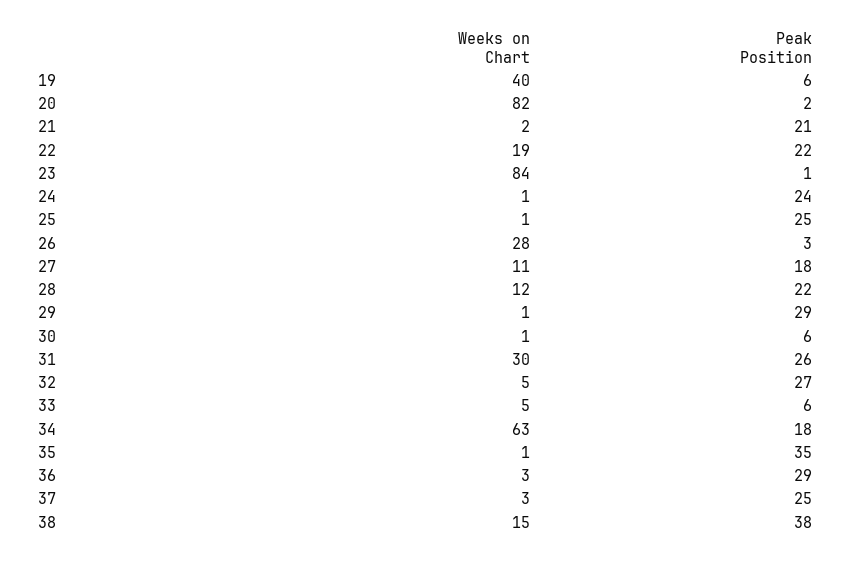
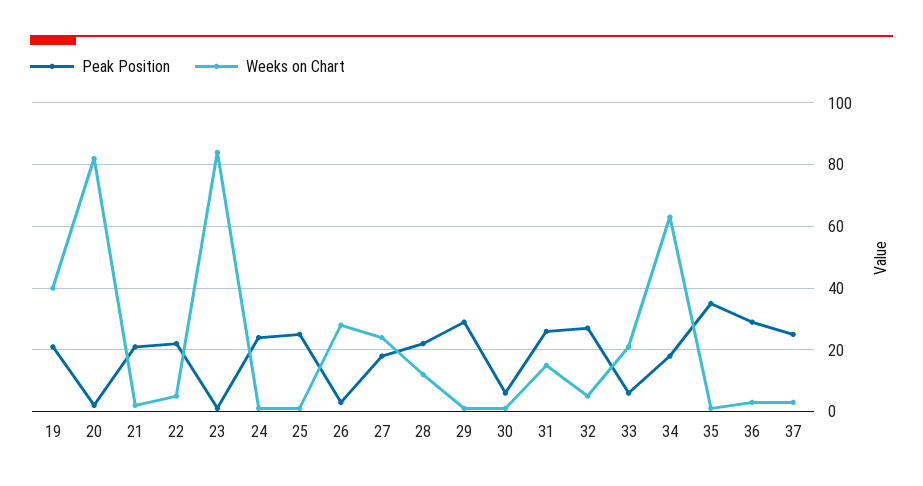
Peak Position, 19: 6 -> 20
Weeks on Chart, 22: 19 -> 5
Weeks on Chart, 27: 11 -> 25
Weeks on Chart, 31: 30 -> 15
Weeks on Chart, 33: 5 -> 20
Weeks on Chart, 38: 15 -> none
Peak Position, 38: 38 -> none

